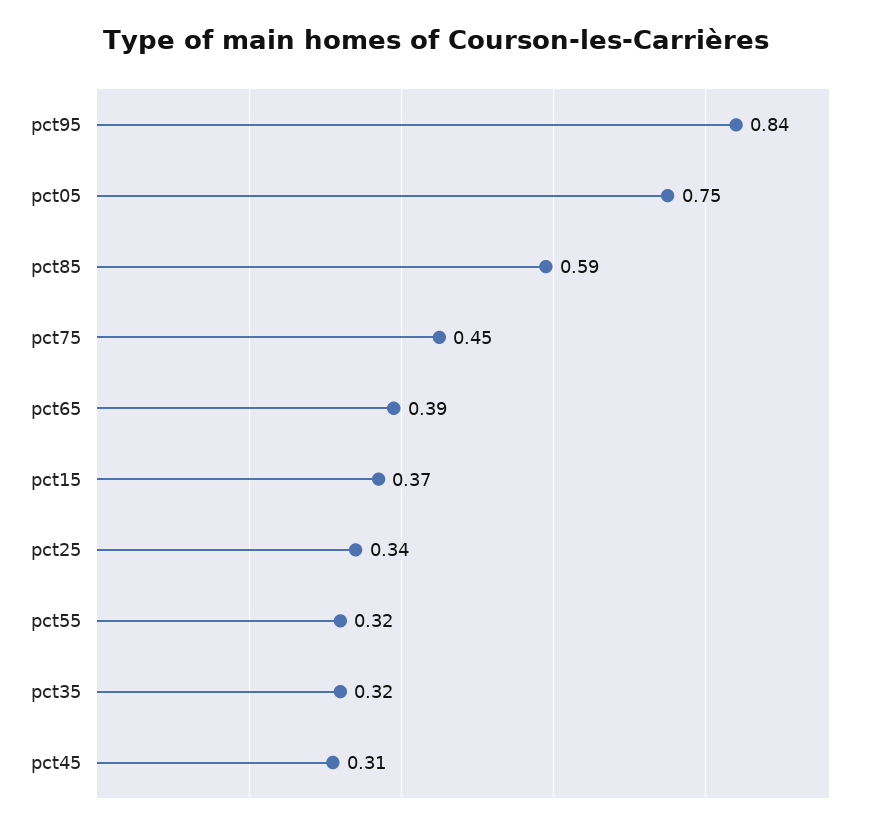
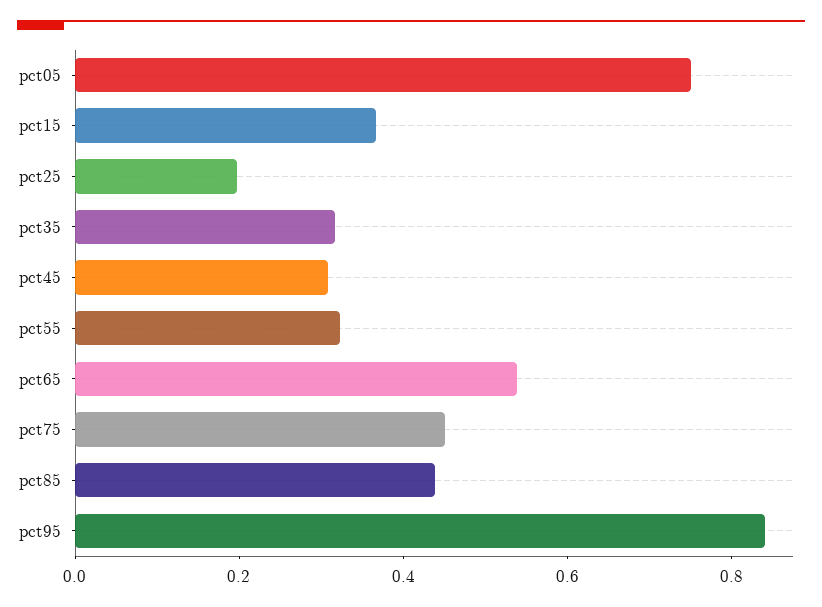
pct85: 0.59 -> 0.45
pct65: 0.39 -> 0.55
pct25: 0.34 -> 0.2

